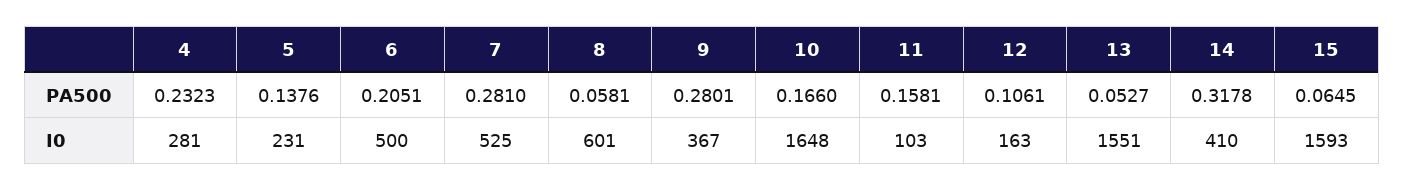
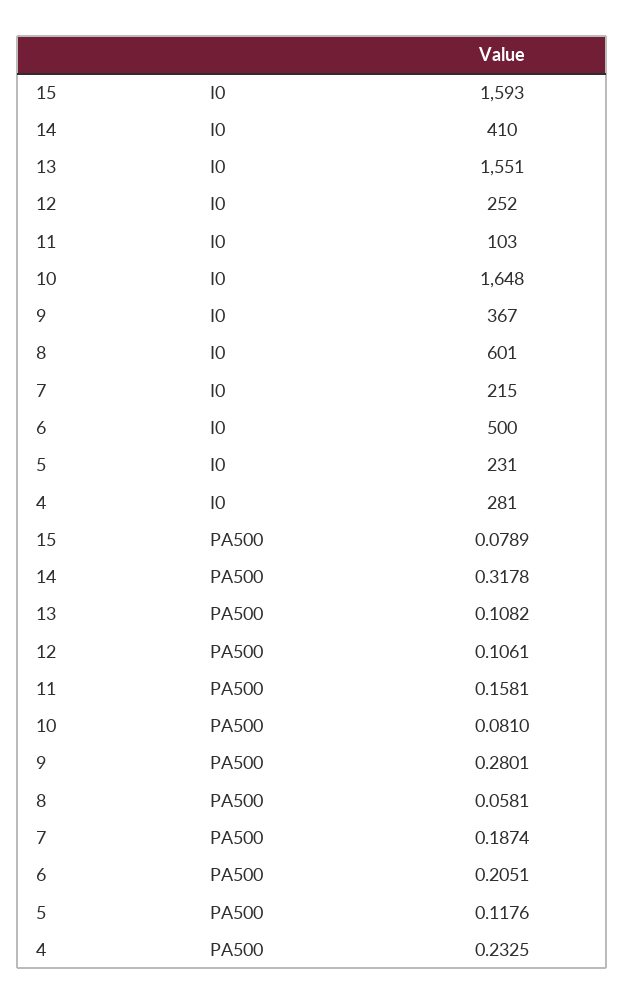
4, PA500: 0.2323 -> 0.2325
5, PA500: 0.1376 -> 0.1176
7, PA500: 0.281 -> 0.1874
10, PA500: 0.166 -> 0.081
13, PA500: 0.0527 -> 0.1082
15, PA500: 0.0645 -> 0.0789
7, I0: 525 -> 215
12, I0: 163 -> 252

